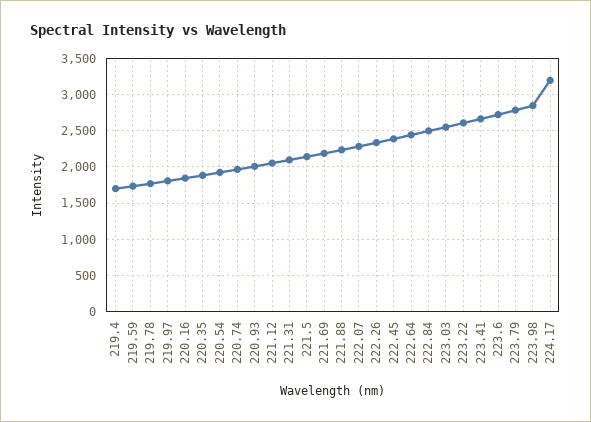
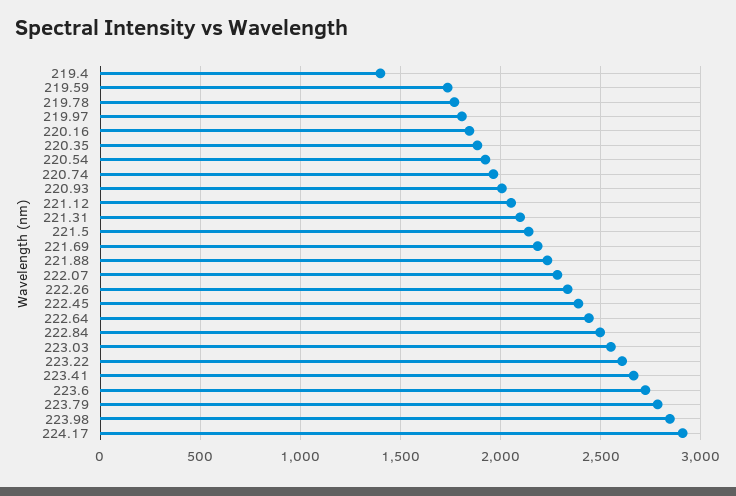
219.4: 1700 -> 1400
224.17: 3200 -> 2900

